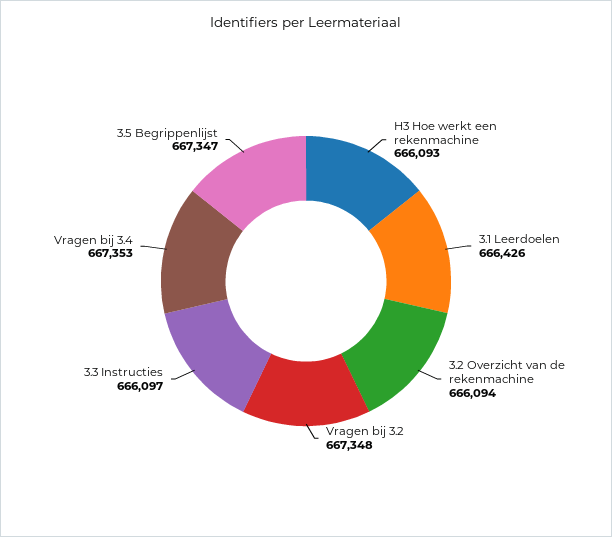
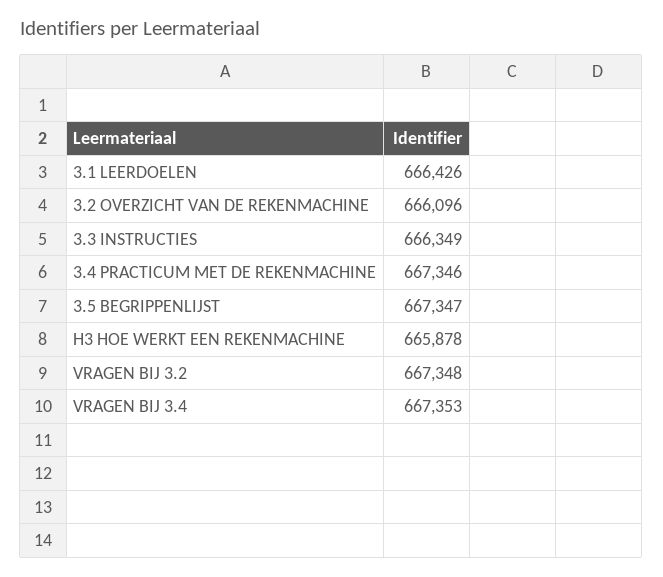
H3 Hoe werkt een rekenmachine: 666093 -> 665878
3.2 Overzicht van de rekenmachine: 666094 -> 666096
3.3 Instructies: 666097 -> 666349
3.4 PRACTICUM MET DE REKENMACHINE: none -> 667346

